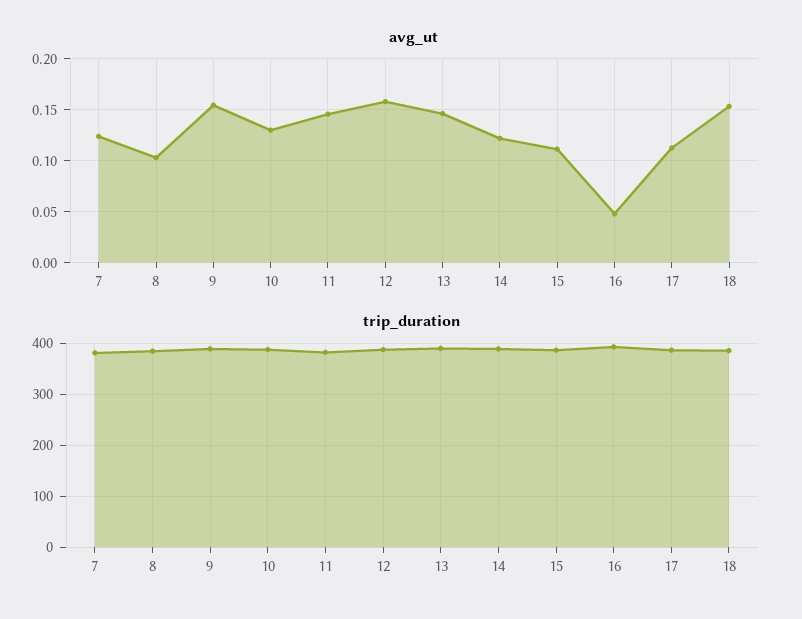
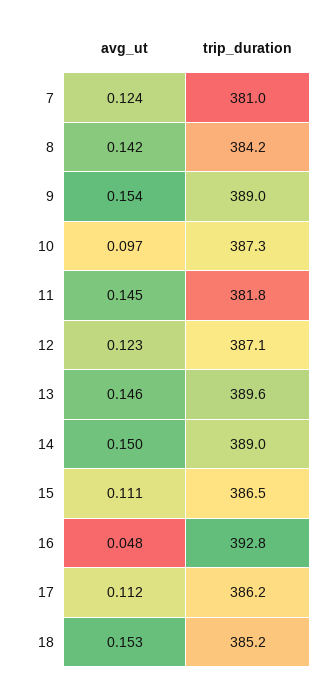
avg_ut, 8: 0.1 -> 0.142
avg_ut, 10: 0.13 -> 0.097
avg_ut, 12: 0.16 -> 0.123
avg_ut, 14: 0.12 -> 0.15

